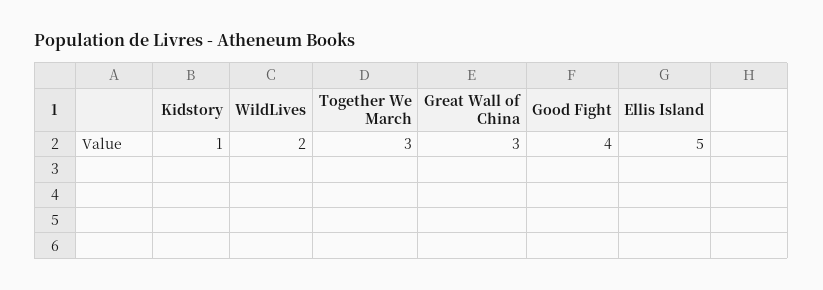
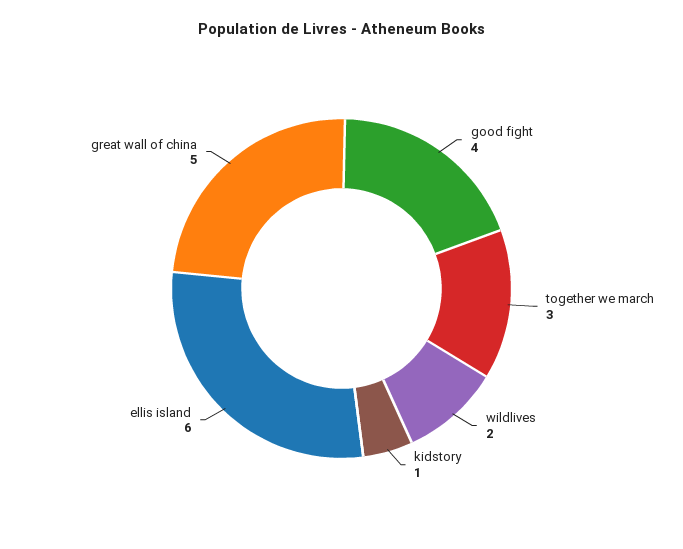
Great Wall of China: 3 -> 5
Ellis Island: 5 -> 6

